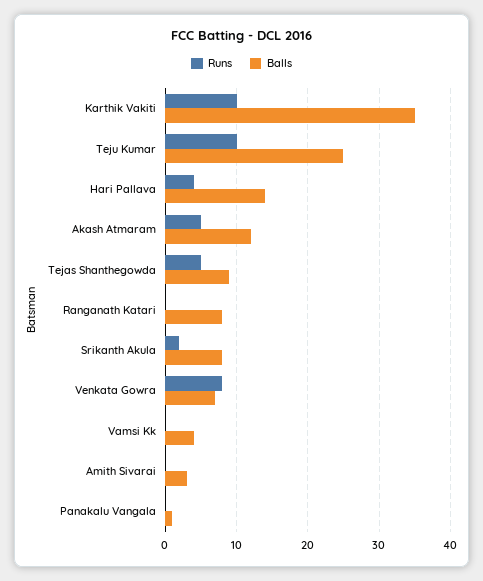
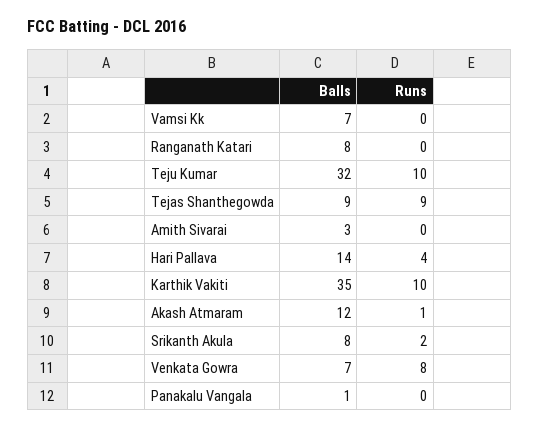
Balls, Teju Kumar: 25 -> 32
Runs, Akash Atmaram: 5 -> 1
Runs, Tejas Shanthegowda: 5 -> 9
Balls, Vamsi Kk: 4 -> 7

